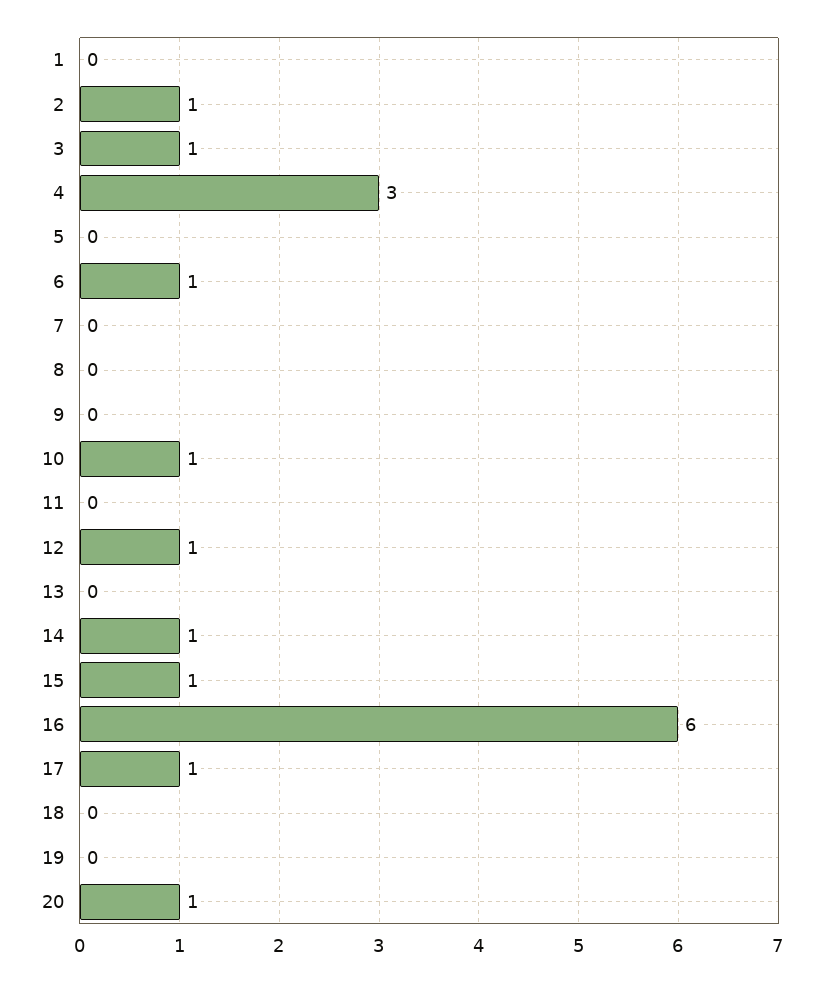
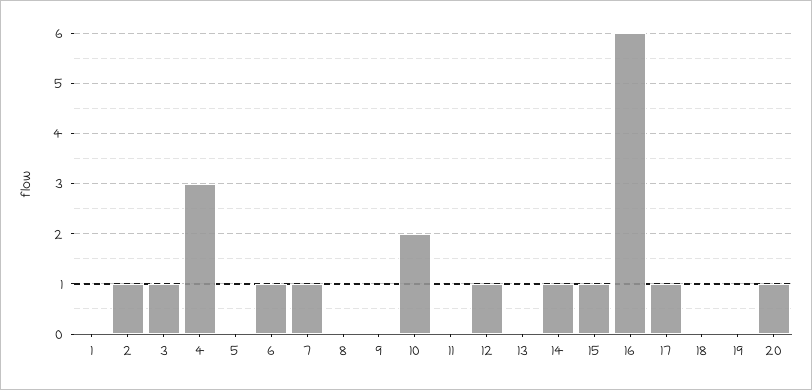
7: 0 -> 1
10: 1 -> 2

